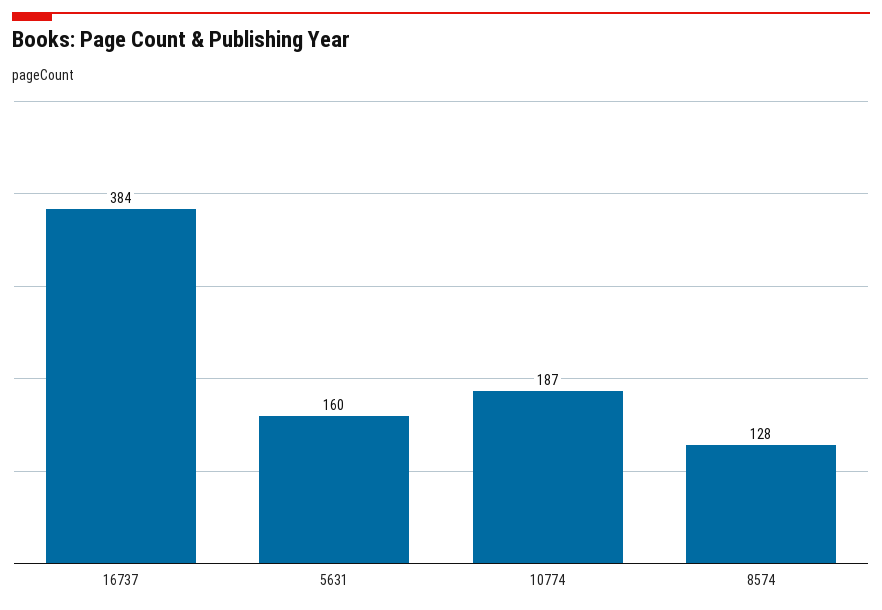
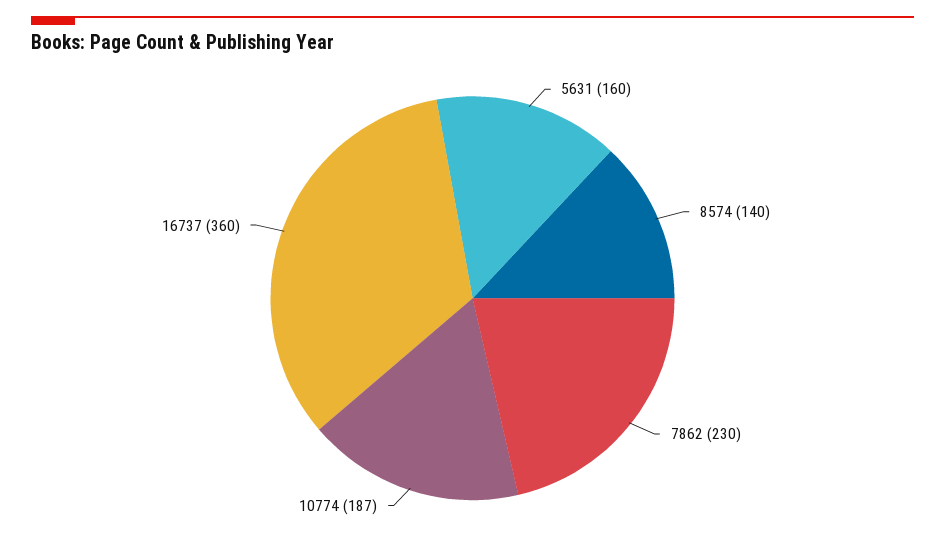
16737: 384 -> 360
8574: 128 -> 140
7862: none -> 230

